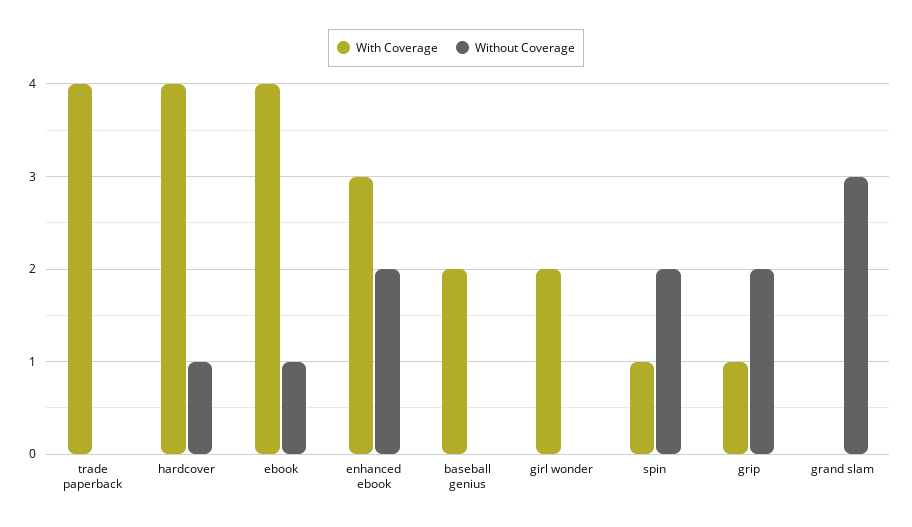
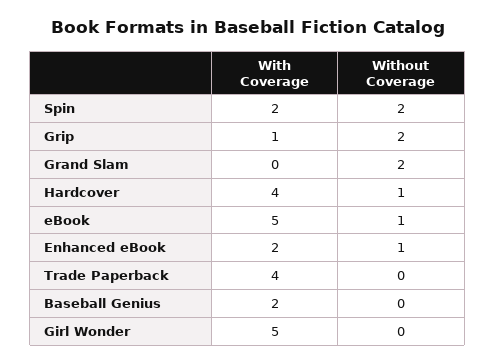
With Coverage, ebook: 4 -> 5
With Coverage, enhanced ebook: 3 -> 2
Without Coverage, enhanced ebook: 2 -> 1
With Coverage, girl wonder: 2 -> 5
With Coverage, spin: 1 -> 2
Without Coverage, grand slam: 3 -> 2

